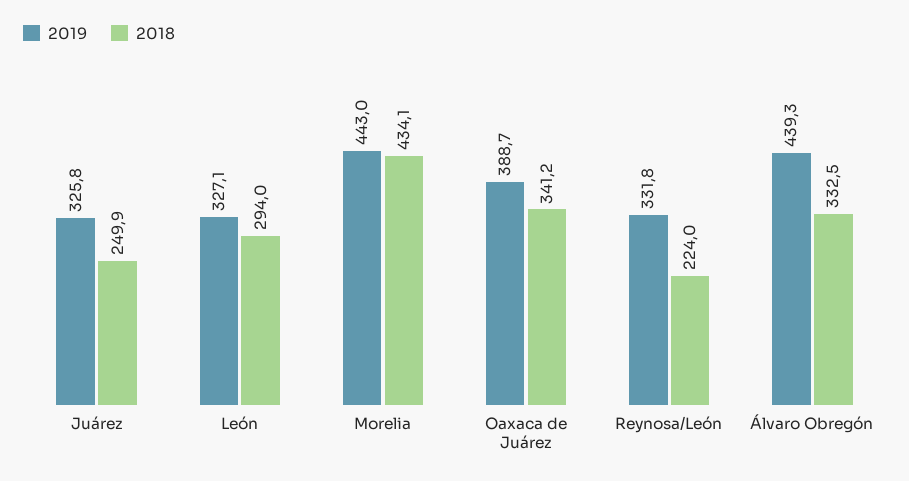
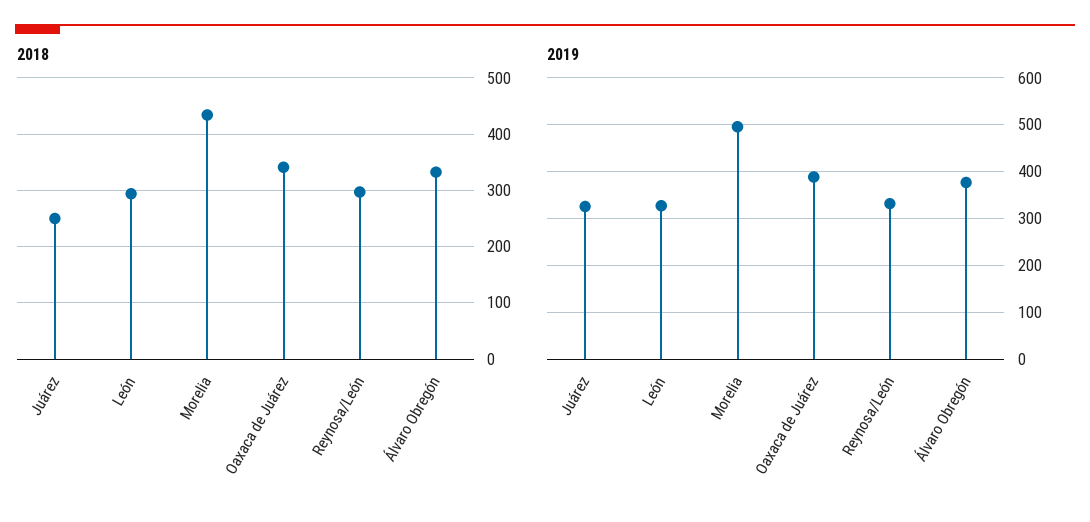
2019, Morelia: 443 -> 500
2018, Reynosa/León: 224 -> 300
2019, Álvaro Obregón: 439.3 -> 380

